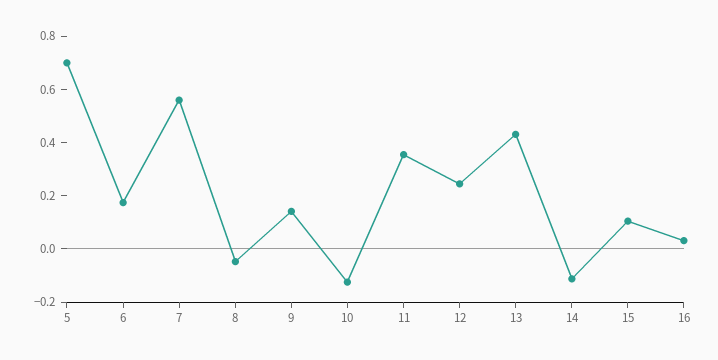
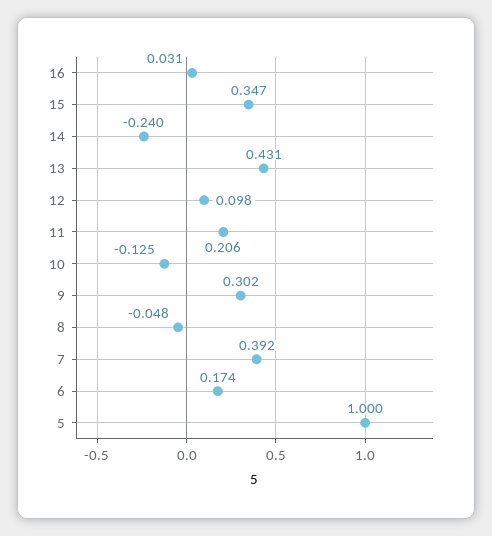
5: 0.7 -> 1
7: 0.55 -> 0.392
9: 0.15 -> 0.302
11: 0.35 -> 0.206
12: 0.25 -> 0.098
14: -0.1 -> -0.24
15: 0.1 -> 0.347

